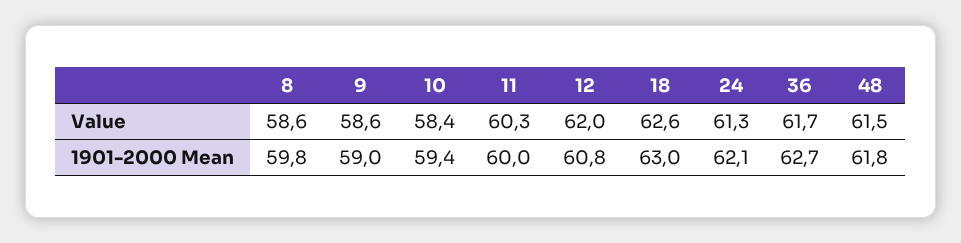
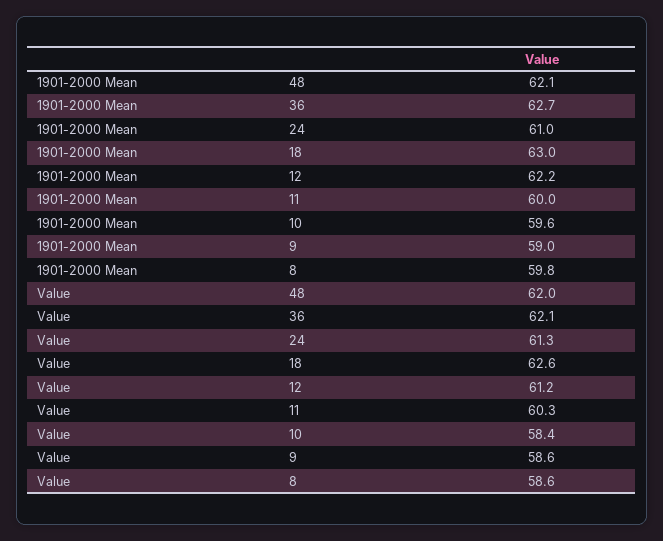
12, Value: 62 -> 61.2
36, Value: 61.7 -> 62.1
48, Value: 61.5 -> 62
10, 1901-2000 Mean: 59.4 -> 59.6
12, 1901-2000 Mean: 60.8 -> 62.2
24, 1901-2000 Mean: 62.1 -> 61
48, 1901-2000 Mean: 61.8 -> 62.1

